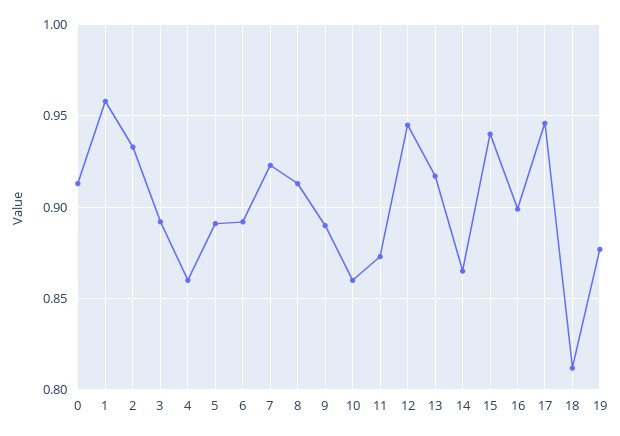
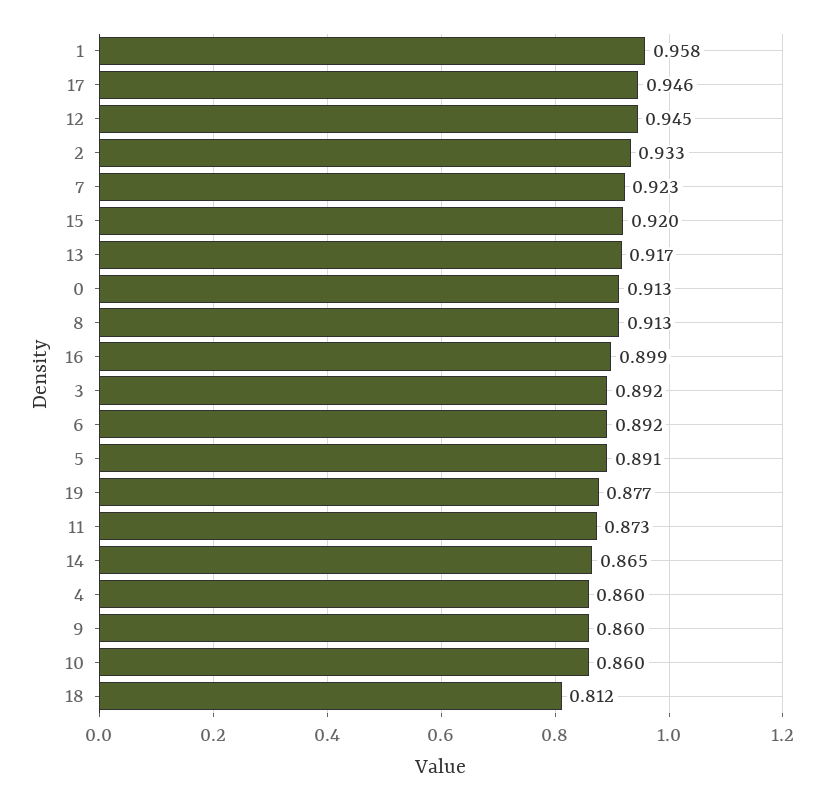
9: 0.89 -> 0.86
15: 0.94 -> 0.92

